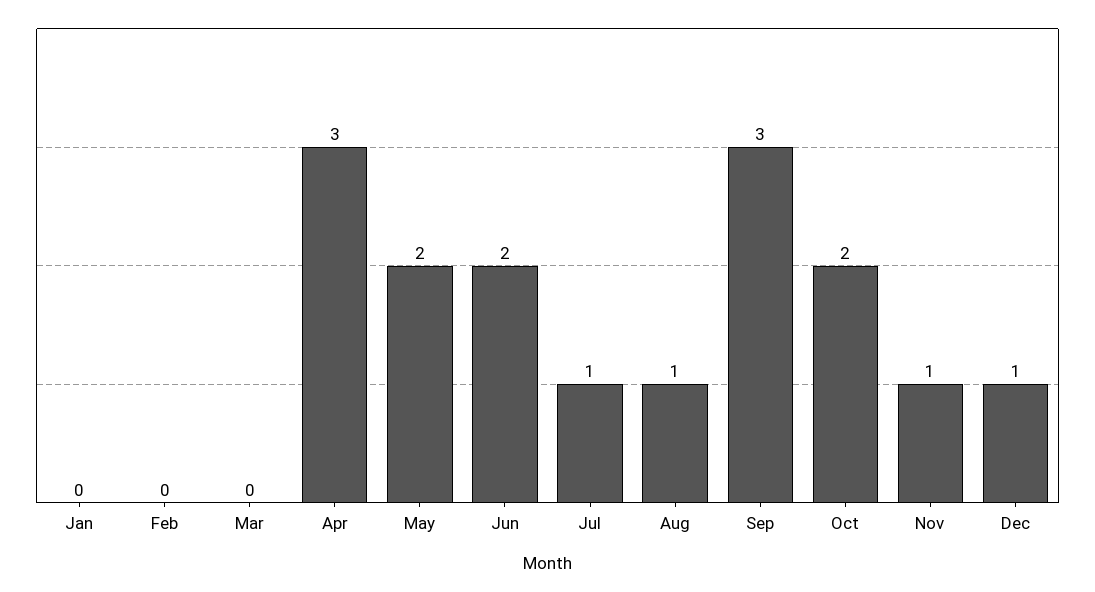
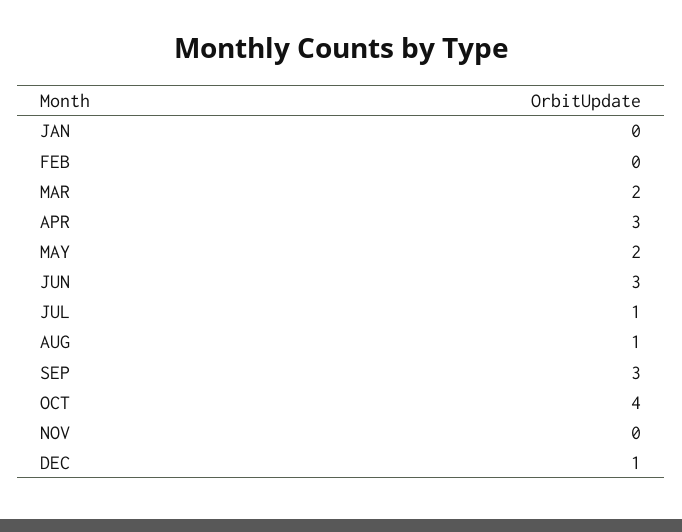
Mar: 0 -> 2
Jun: 2 -> 3
Oct: 2 -> 4
Nov: 1 -> 0

